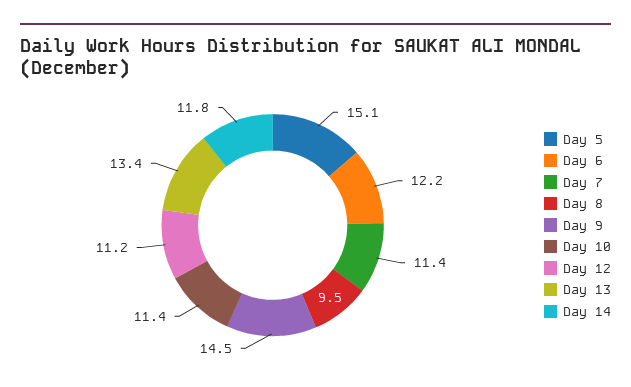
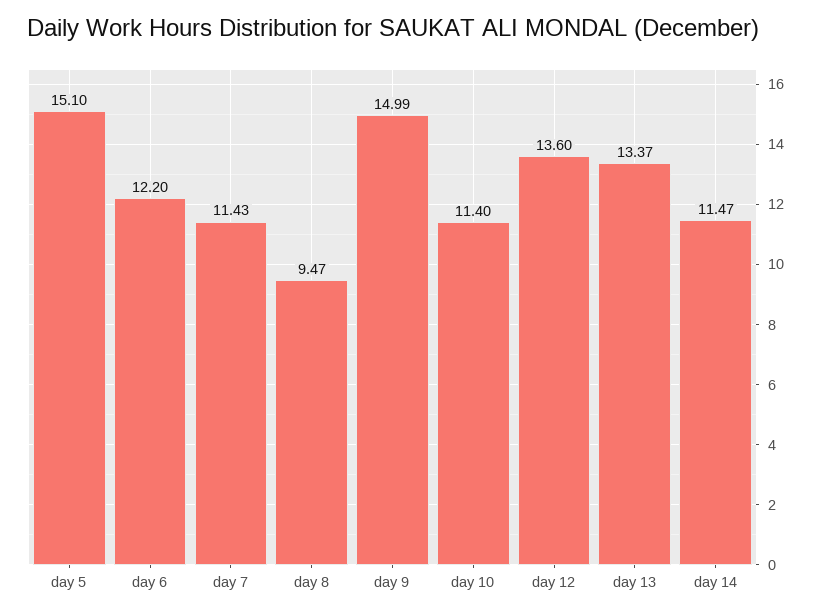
Day 9: 14.5 -> 14.99
Day 12: 11.2 -> 13.6
Day 14: 11.8 -> 11.47

